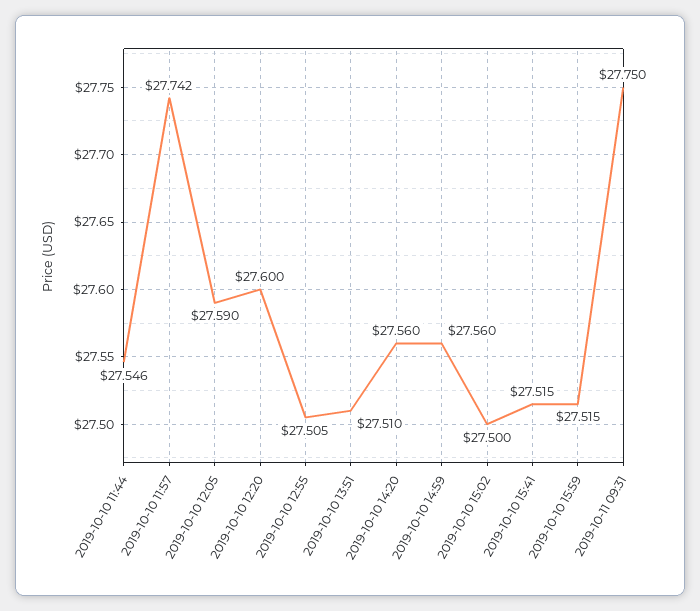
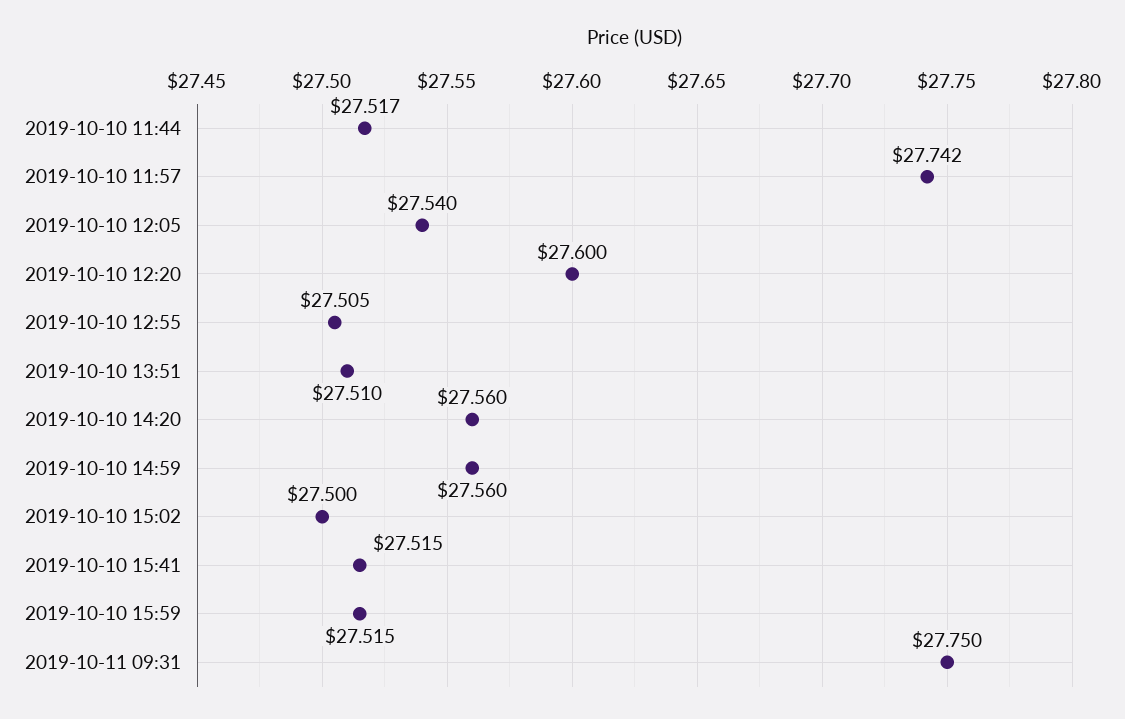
2019-10-10 11:44: 27.546 -> 27.517
2019-10-10 12:05: 27.59 -> 27.54

